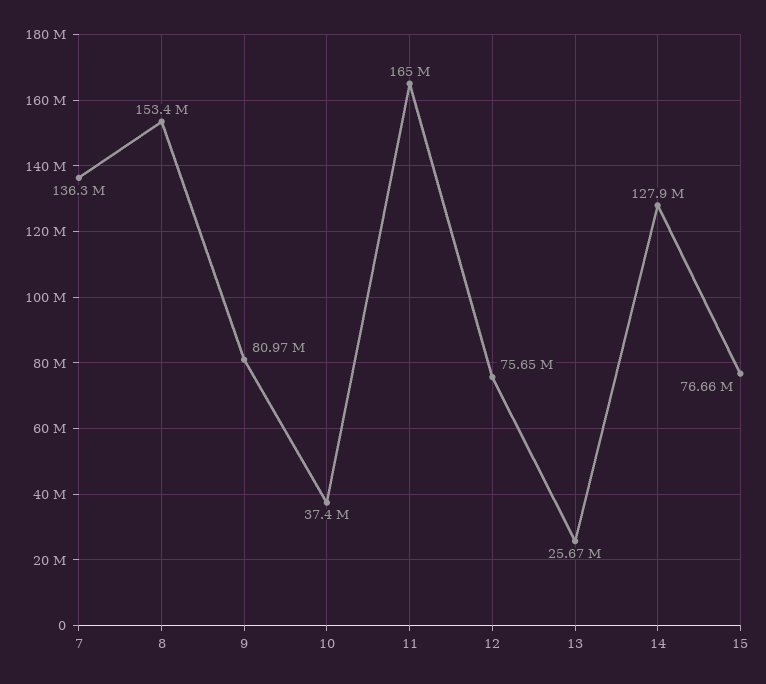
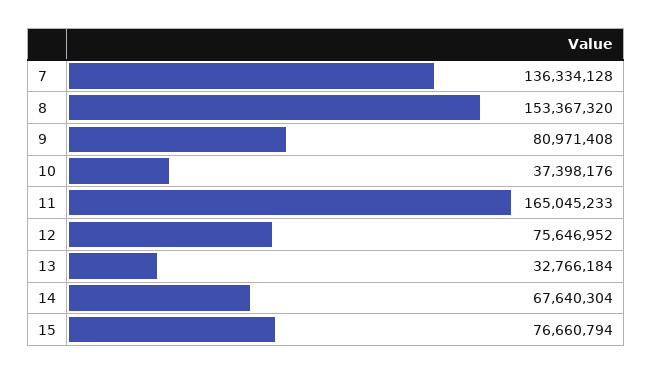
13: 25670000 -> 32766184
14: 127900000 -> 67640304

